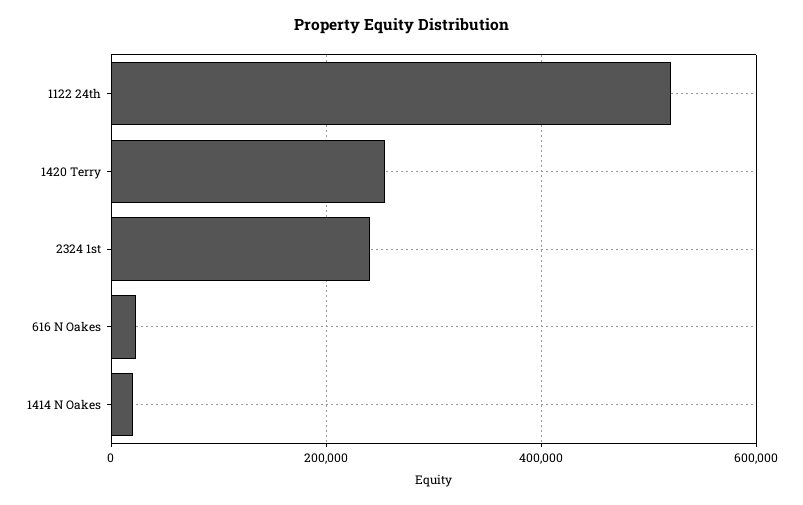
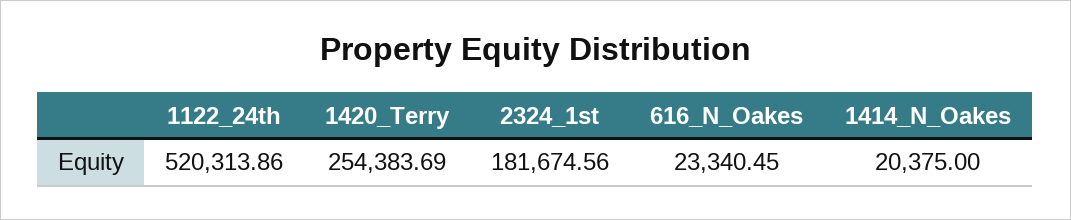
2324 1st: 240000 -> 181674.56

